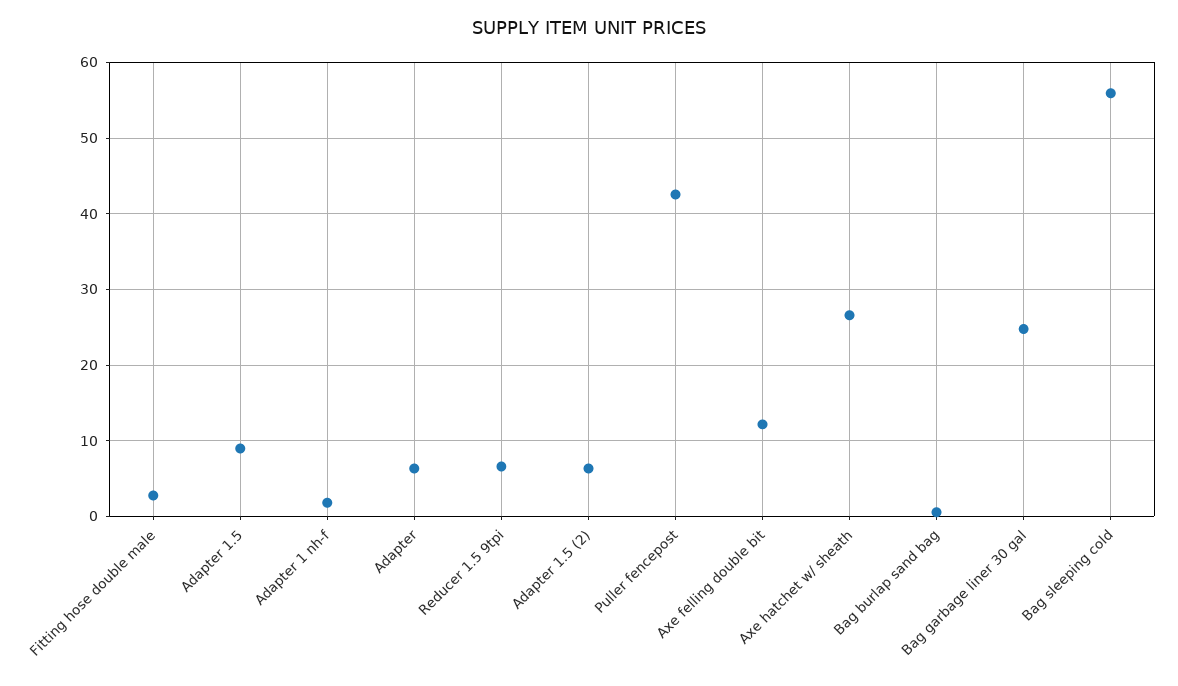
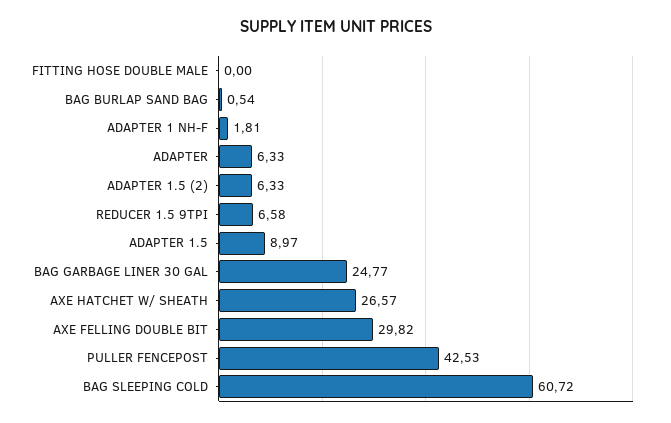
Fitting hose double male: 3 -> 0
Axe felling double bit: 12 -> 29.82
Bag sleeping cold: 56 -> 60.72

